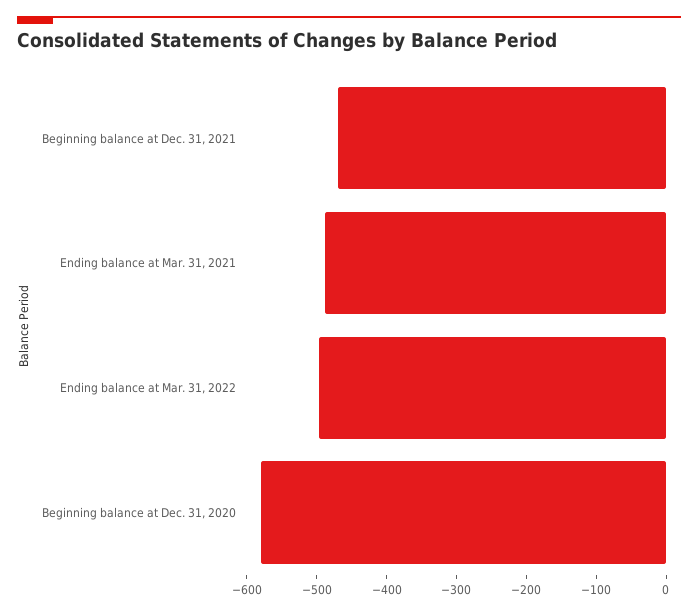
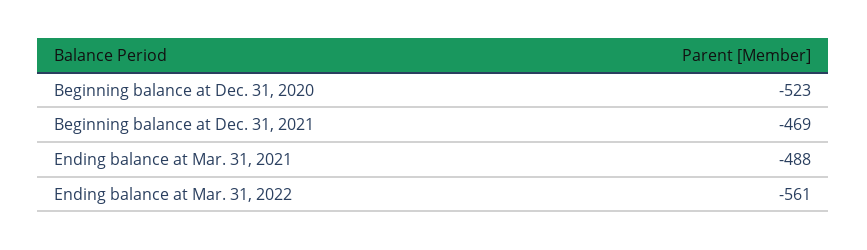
Ending balance at Mar. 31, 2022: -500 -> -561
Beginning balance at Dec. 31, 2020: -580 -> -523

